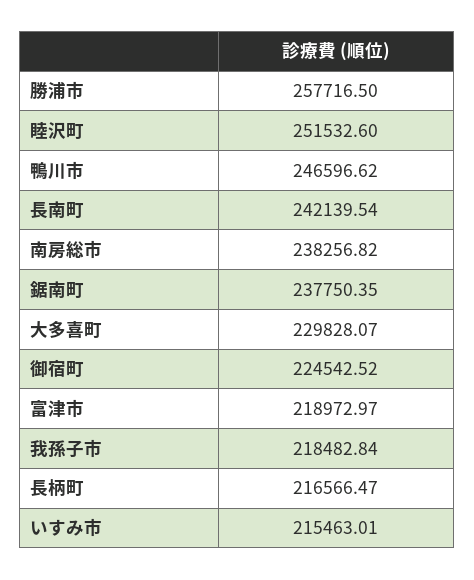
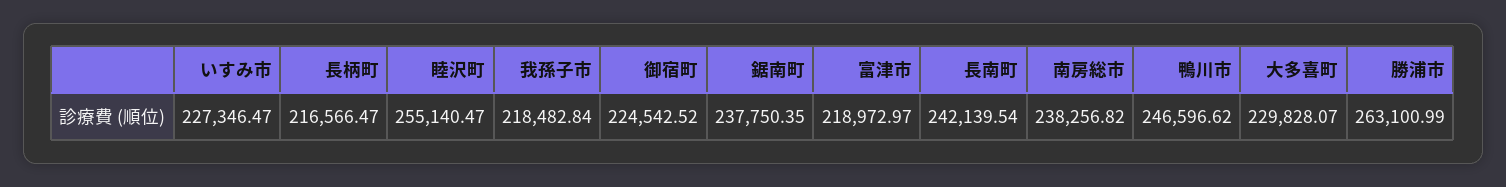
勝浦市: 257716.5 -> 263100.99
睦沢町: 251532.6 -> 255140.47
いすみ市: 215463.01 -> 227346.47

